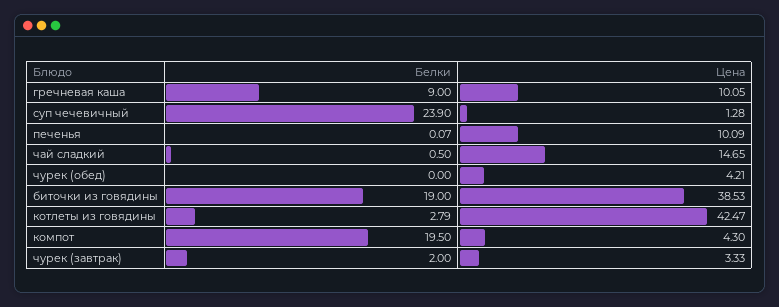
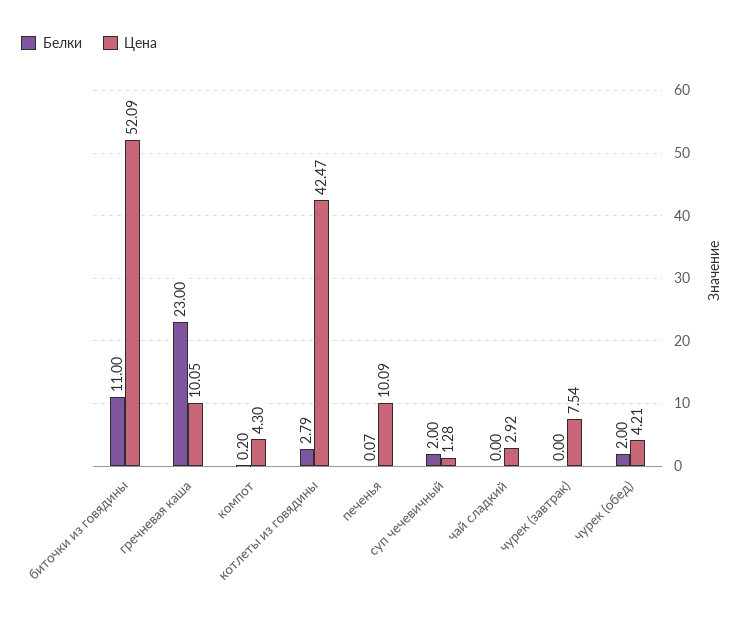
Белки, гречневая каша: 9 -> 23
Белки, суп чечевичный: 23.9 -> 2
Белки, чай сладкий: 0.5 -> 0
Цена, чай сладкий: 14.65 -> 2.92
Белки, чурек (обед): 0 -> 2
Белки, биточки из говядины: 19 -> 11
Цена, биточки из говядины: 38.53 -> 52.09
Белки, компот: 19.5 -> 0.2
Белки, чурек (завтрак): 2 -> 0
Цена, чурек (завтрак): 3.33 -> 7.54

